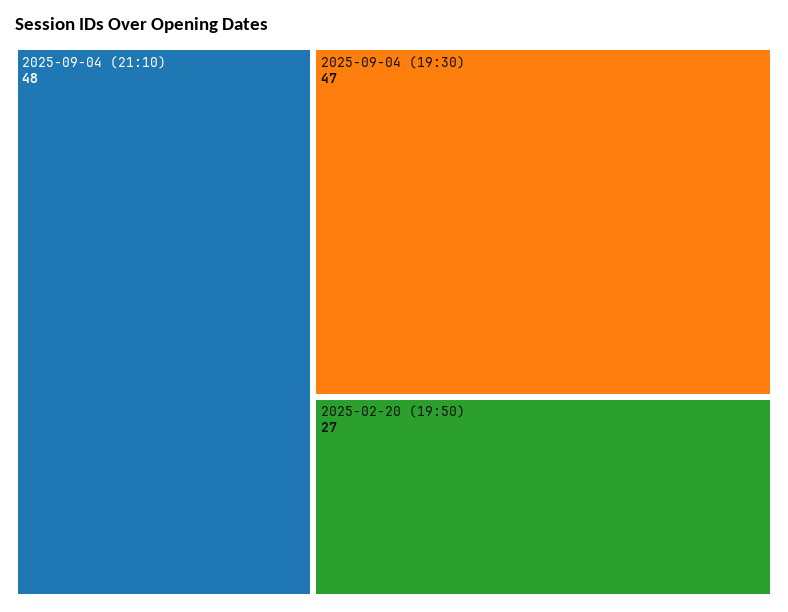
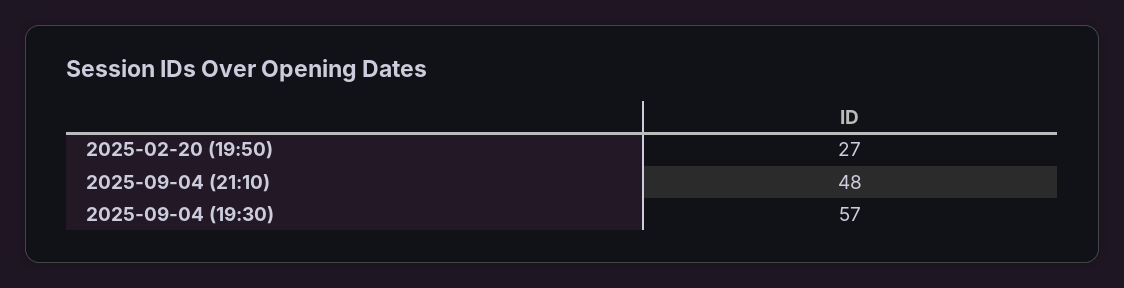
2025-09-04 (19:30): 47 -> 57

